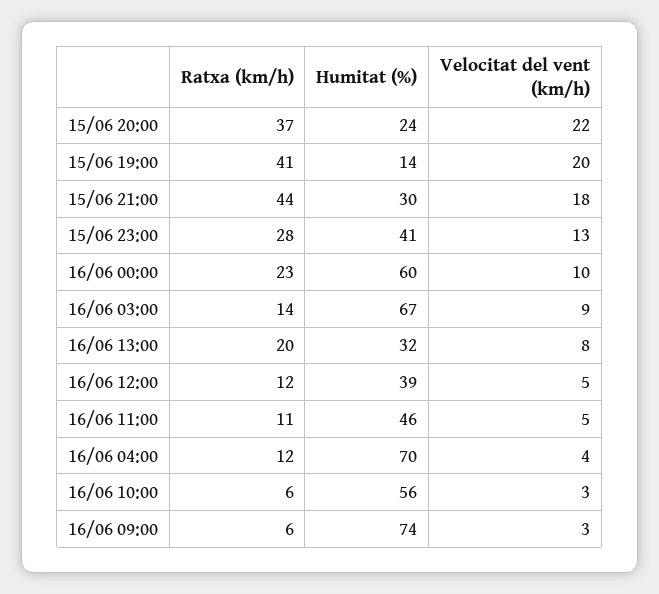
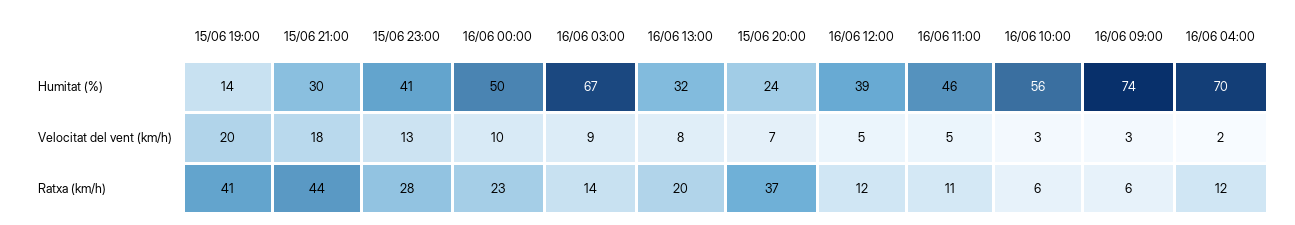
Velocitat del vent (km/h), 15/06 20:00: 22 -> 7
Humitat (%), 16/06 00:00: 60 -> 50
Velocitat del vent (km/h), 16/06 04:00: 4 -> 2

